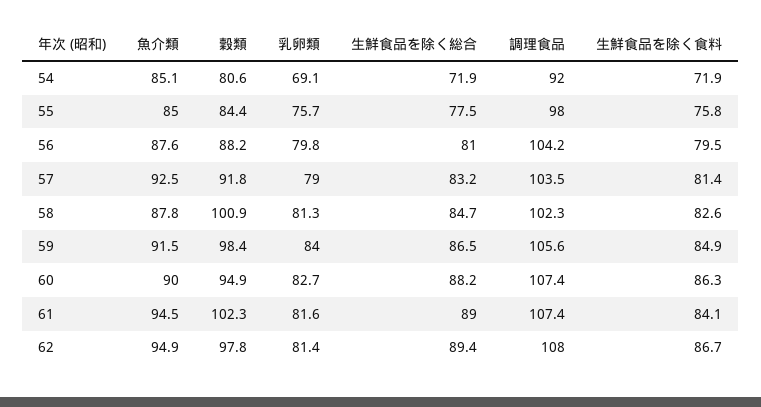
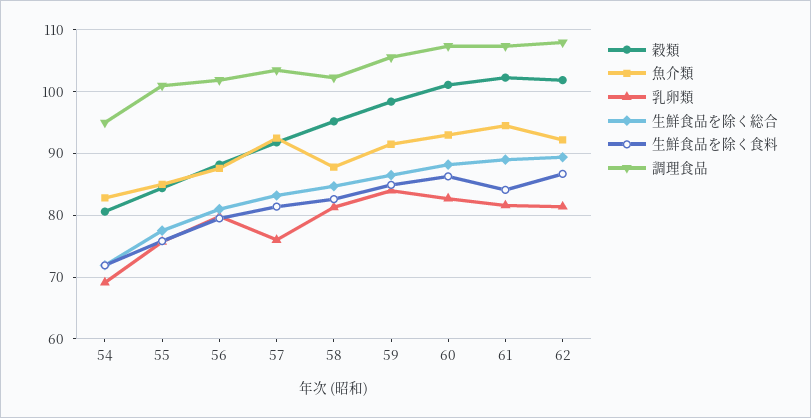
魚介類, 54: 85.1 -> 83
調理食品, 54: 92 -> 95
調理食品, 55: 98 -> 101
調理食品, 56: 104.2 -> 102
乳卵類, 57: 79 -> 76
穀類, 58: 100.9 -> 95
魚介類, 60: 90 -> 93
穀類, 60: 94.9 -> 101
魚介類, 62: 94.9 -> 92
穀類, 62: 97.8 -> 102

